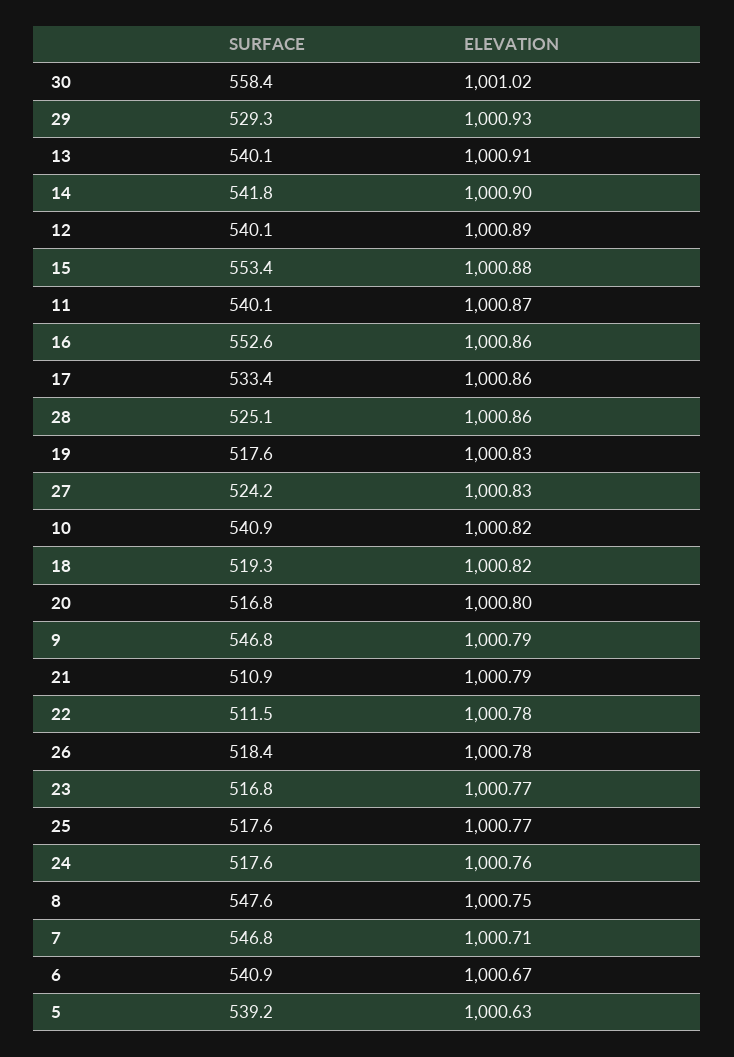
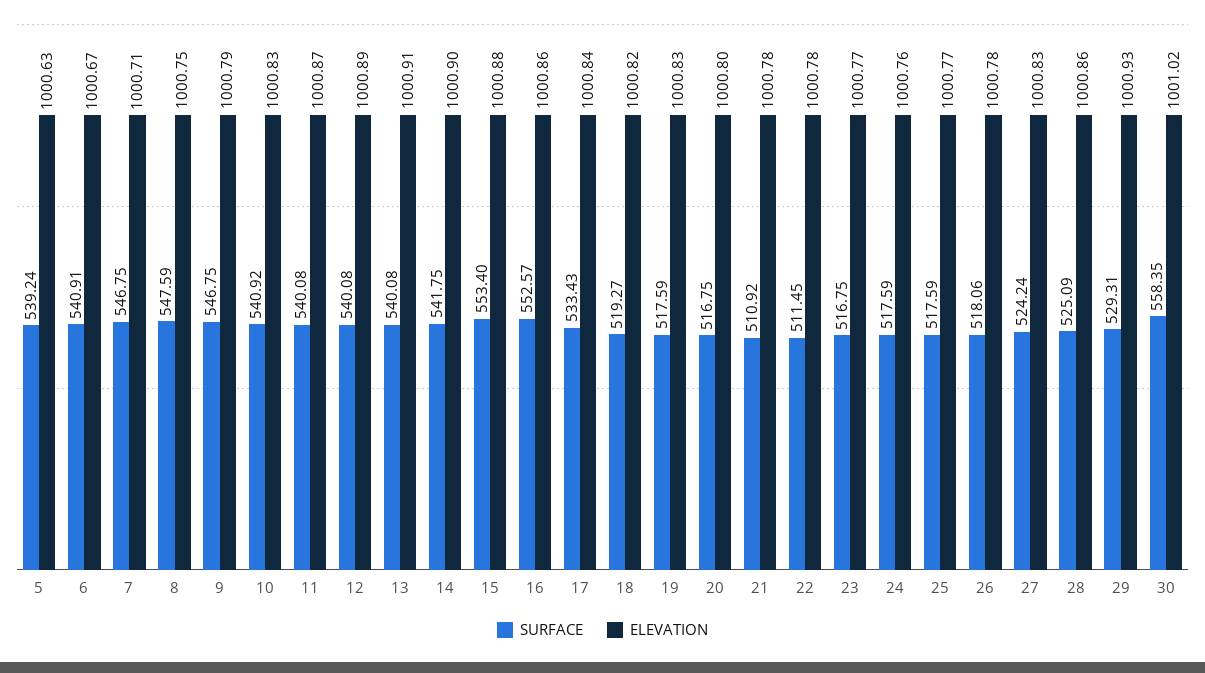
ELEVATION, 17: 1000.86 -> 1000.84
ELEVATION, 10: 1000.82 -> 1000.83
ELEVATION, 21: 1000.79 -> 1000.78
SURFACE, 26: 518.4 -> 518.06

